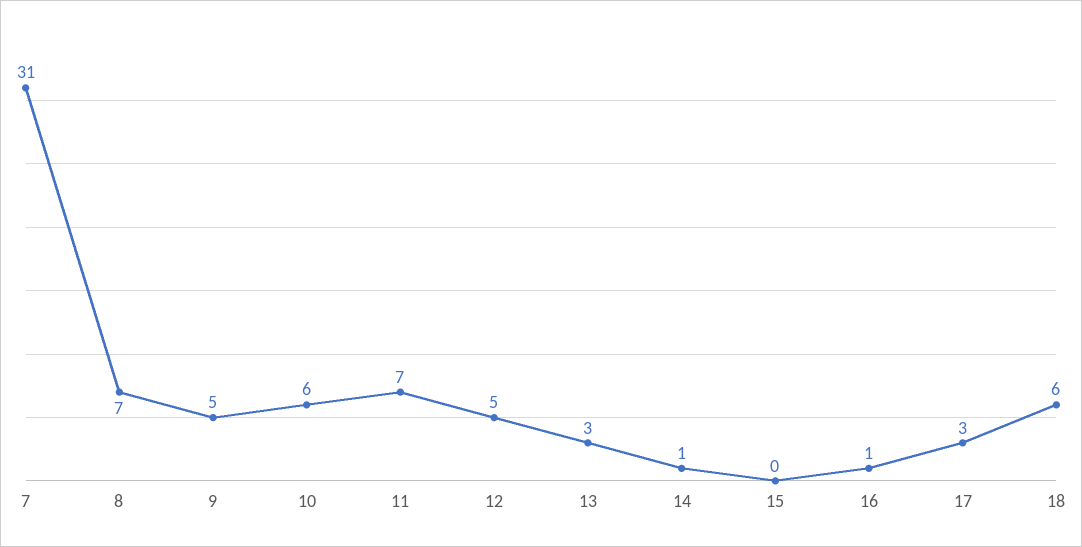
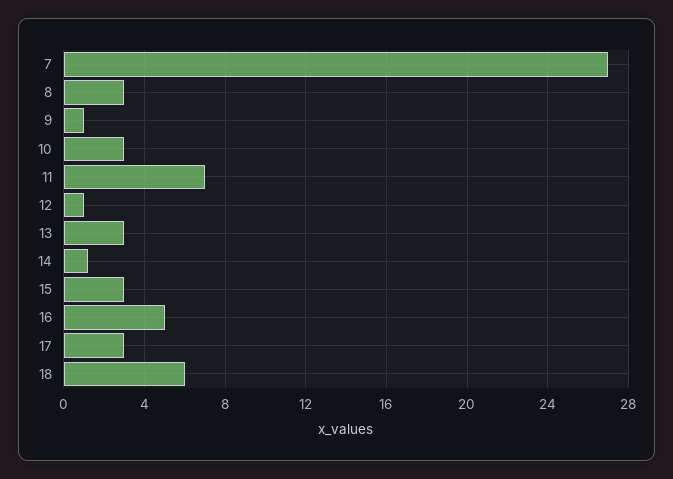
7: 31 -> 27
8: 7 -> 3
9: 5 -> 1
10: 6 -> 3
12: 5 -> 1
15: 0 -> 3
16: 1 -> 5

